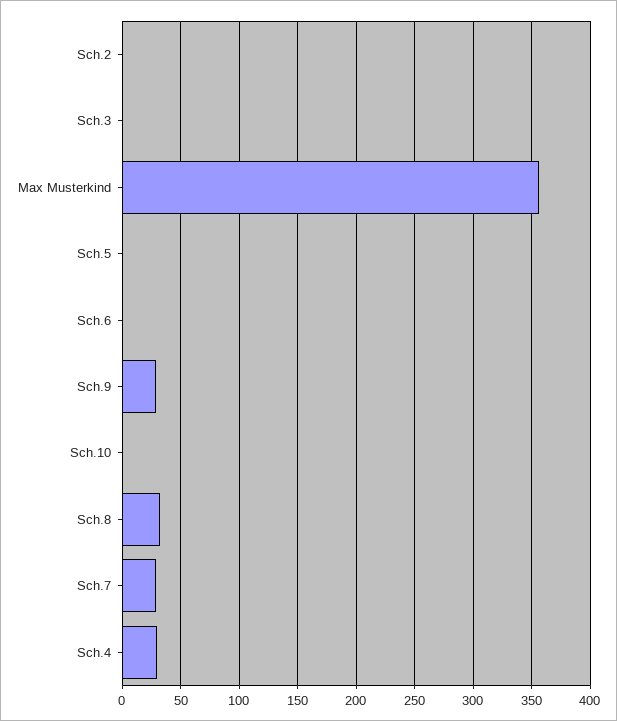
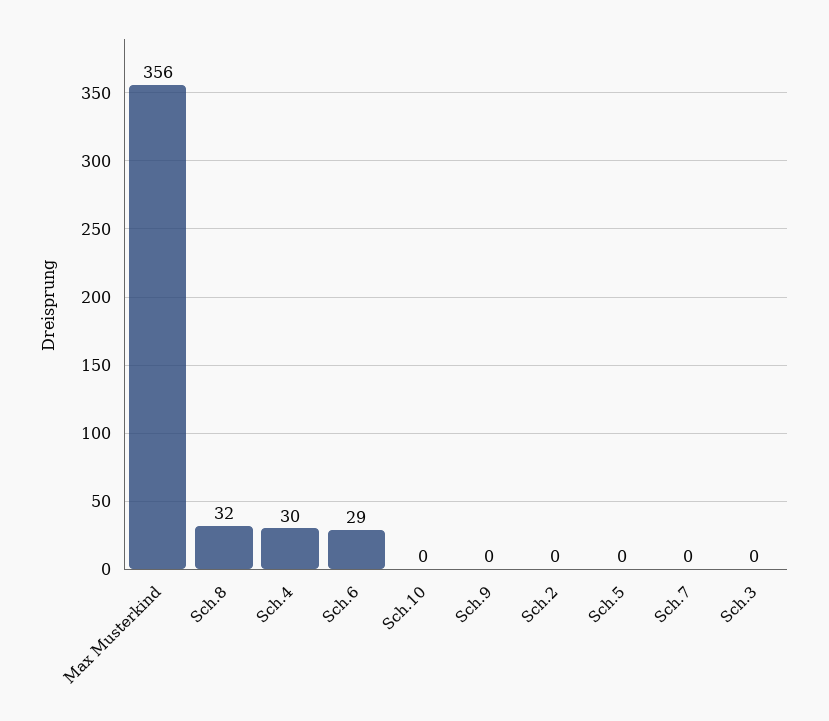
Sch.6: 0 -> 29
Sch.9: 30 -> 0
Sch.7: 30 -> 0

